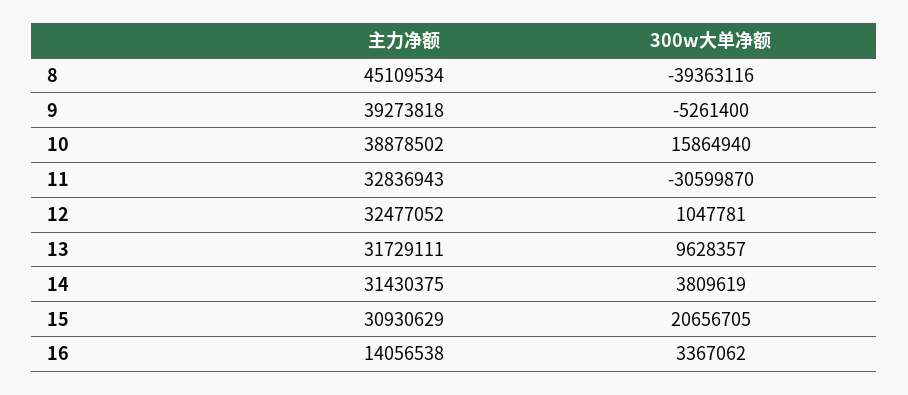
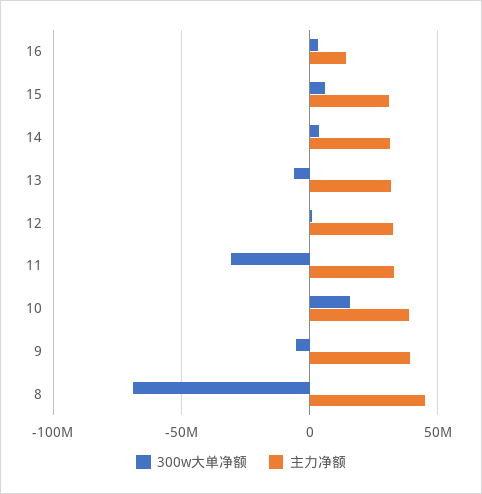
300w大单净额, 8: -39363116 -> -70000000
300w大单净额, 13: 9628357 -> -5000000
300w大单净额, 15: 20656705 -> 5000000

